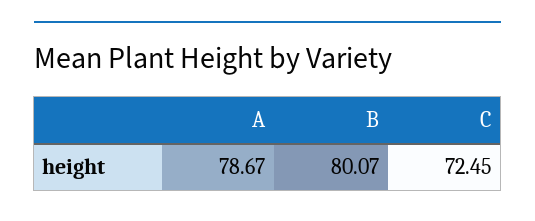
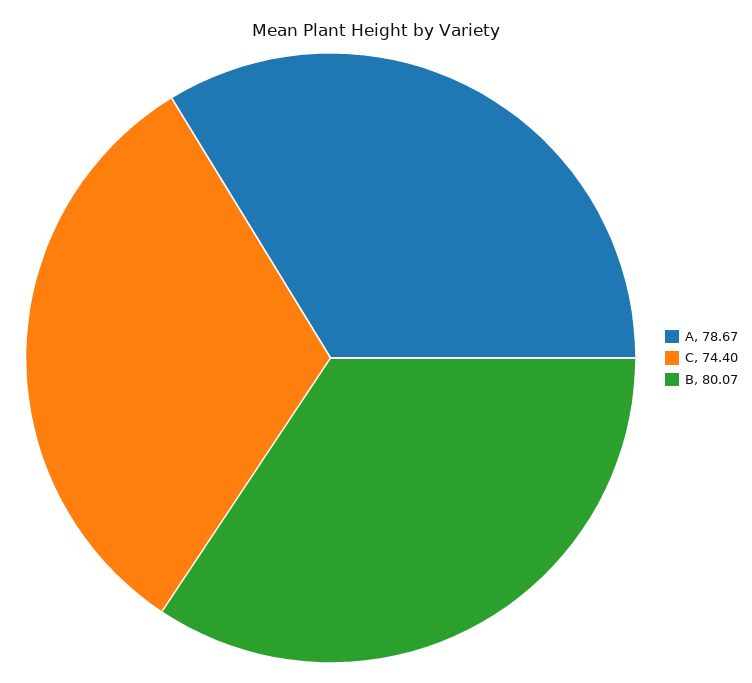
C: 72.45 -> 74.4

